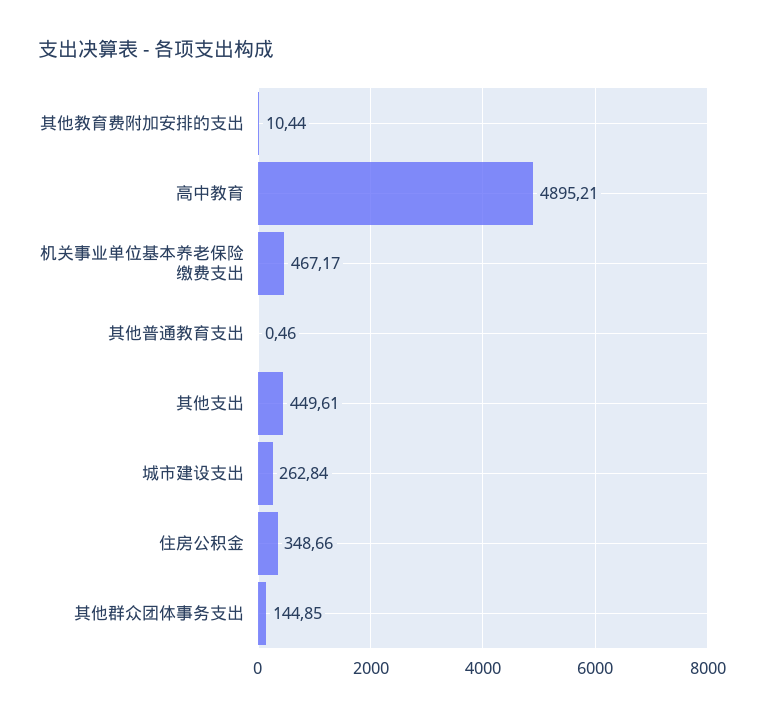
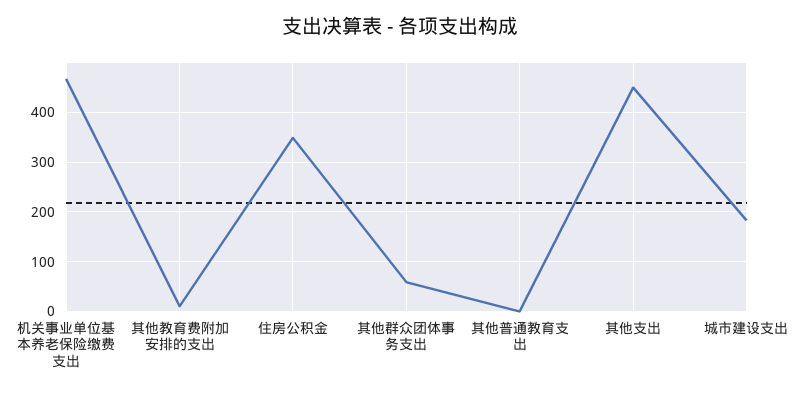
高中教育: 4895.21 -> none
城市建设支出: 262.84 -> 180
其他群众团体事务支出: 144.85 -> 60

